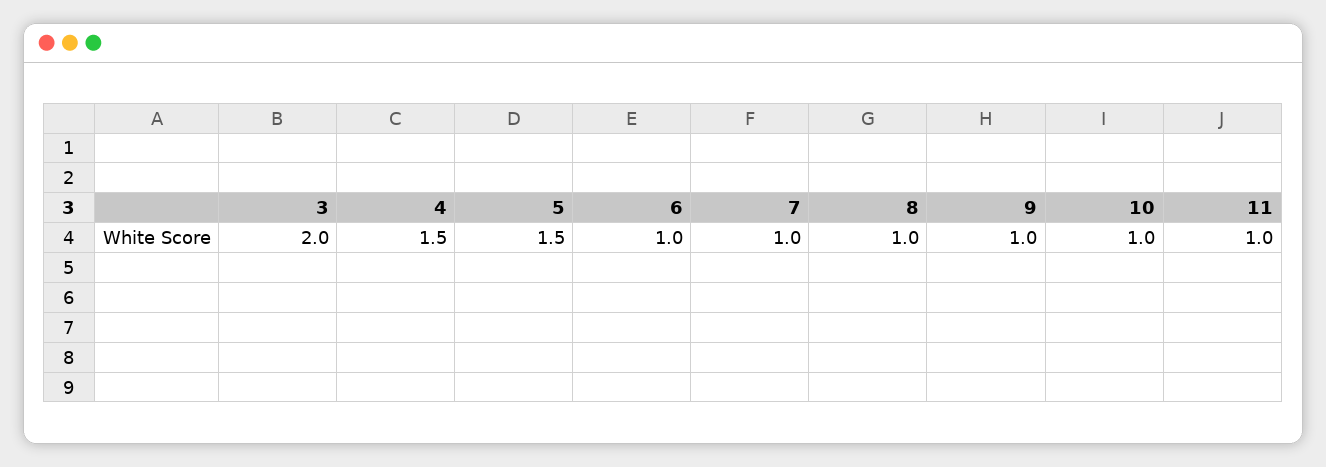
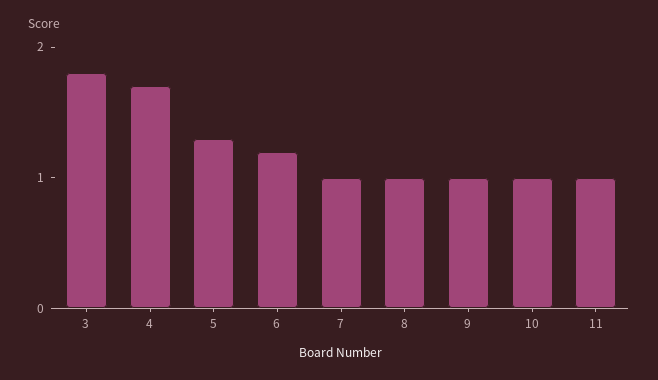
3: 2 -> 1.8
4: 1.5 -> 1.7
5: 1.5 -> 1.3
6: 1 -> 1.2

